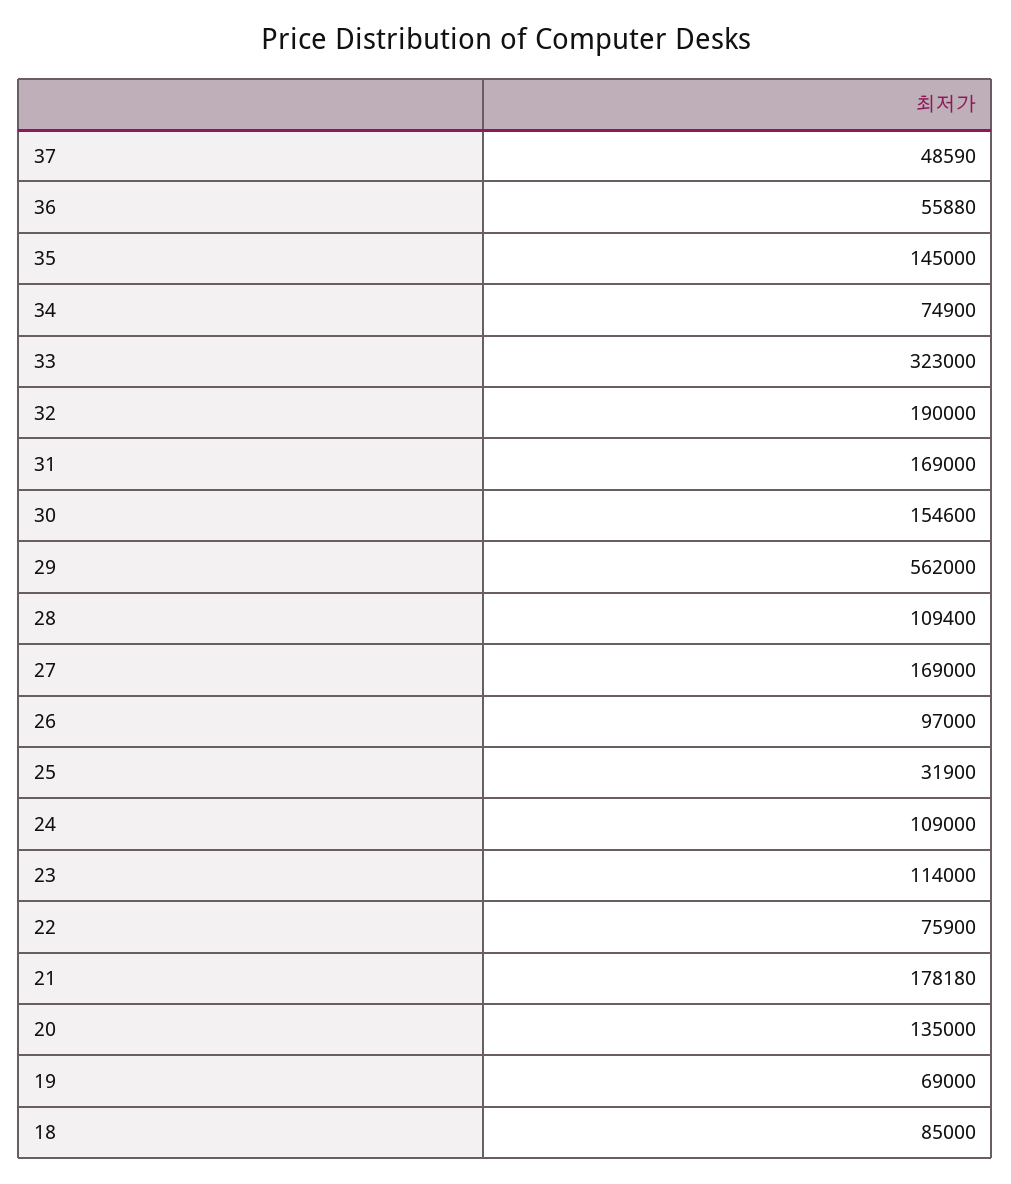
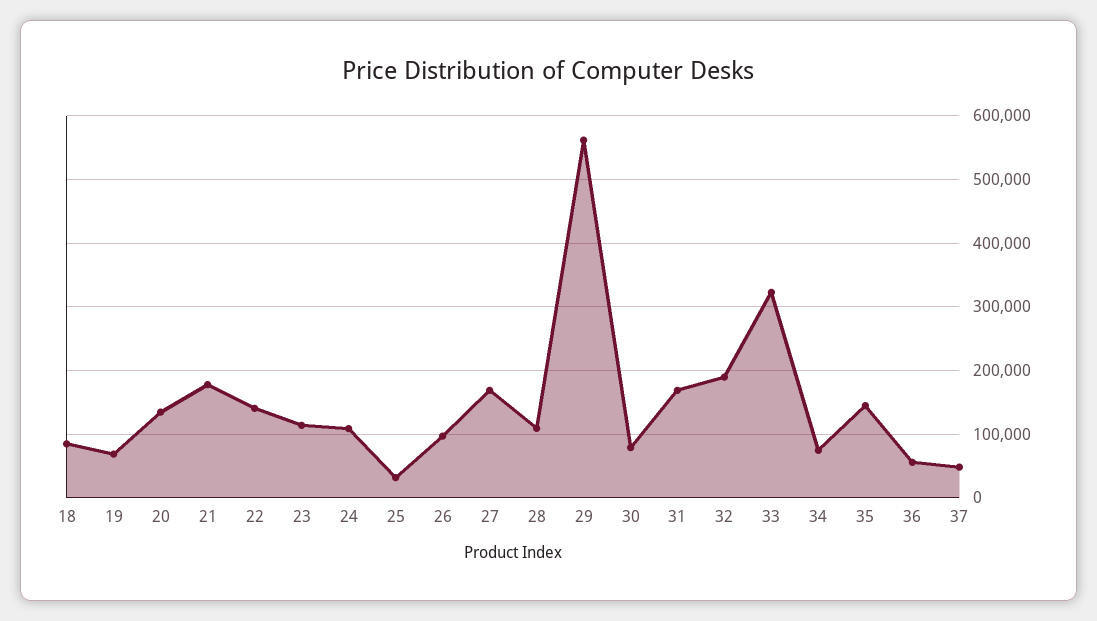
30: 154600 -> 80000
22: 75900 -> 140000

